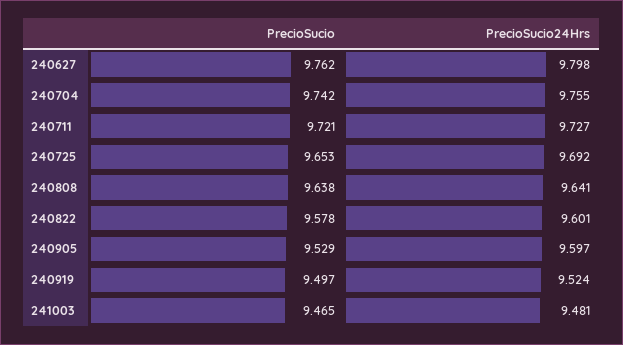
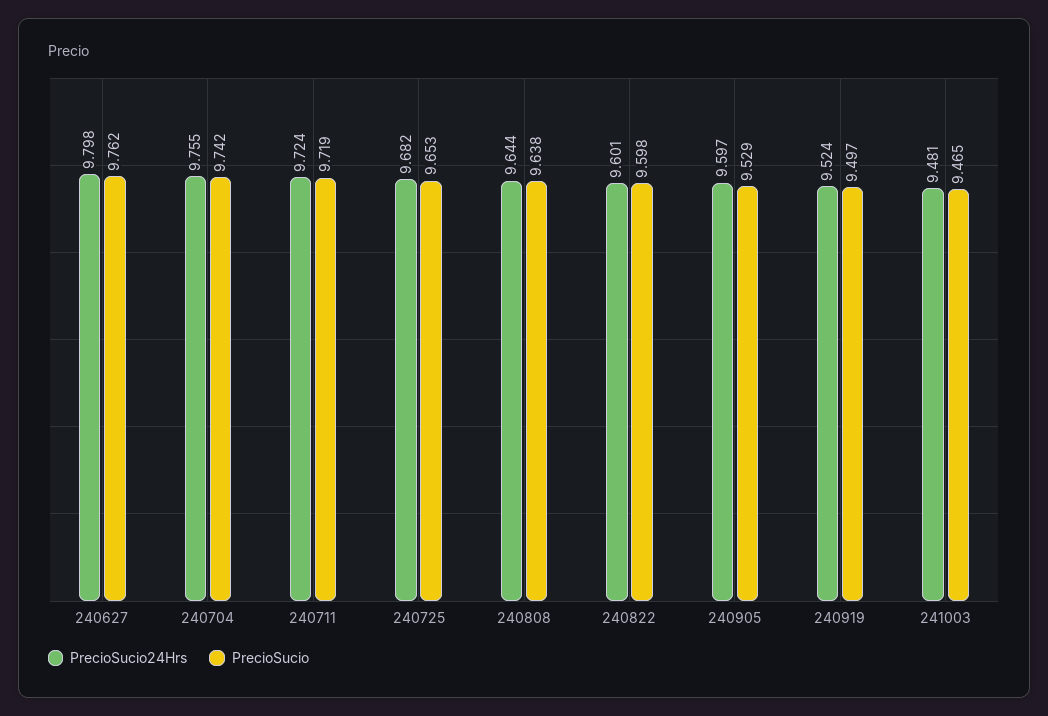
PrecioSucio, 240711: 9.721 -> 9.719
PrecioSucio24Hrs, 240711: 9.727 -> 9.724
PrecioSucio24Hrs, 240725: 9.692 -> 9.682
PrecioSucio24Hrs, 240808: 9.641 -> 9.644
PrecioSucio, 240822: 9.578 -> 9.598

